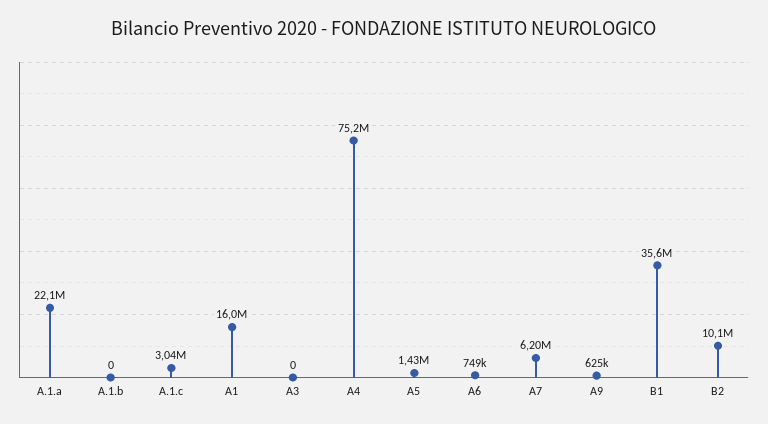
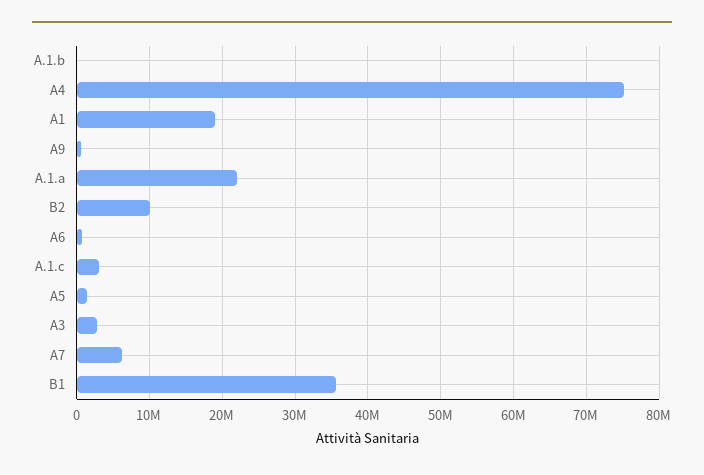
A1: 16000000 -> 19000000
A3: 0 -> 3000000

